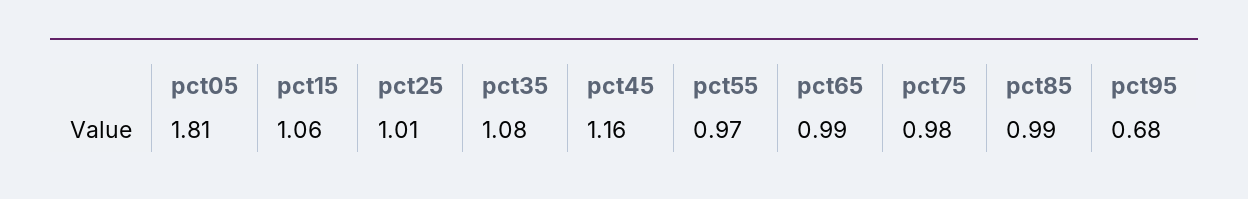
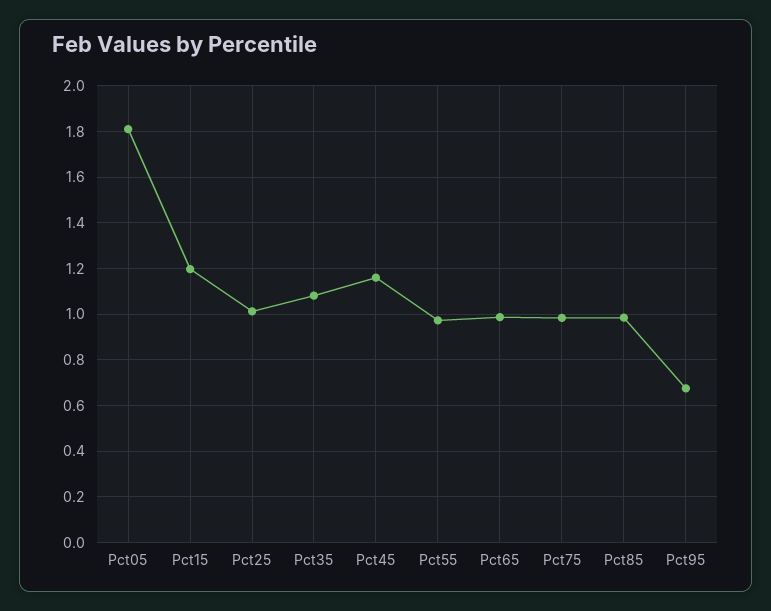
pct15: 1.06 -> 1.2

